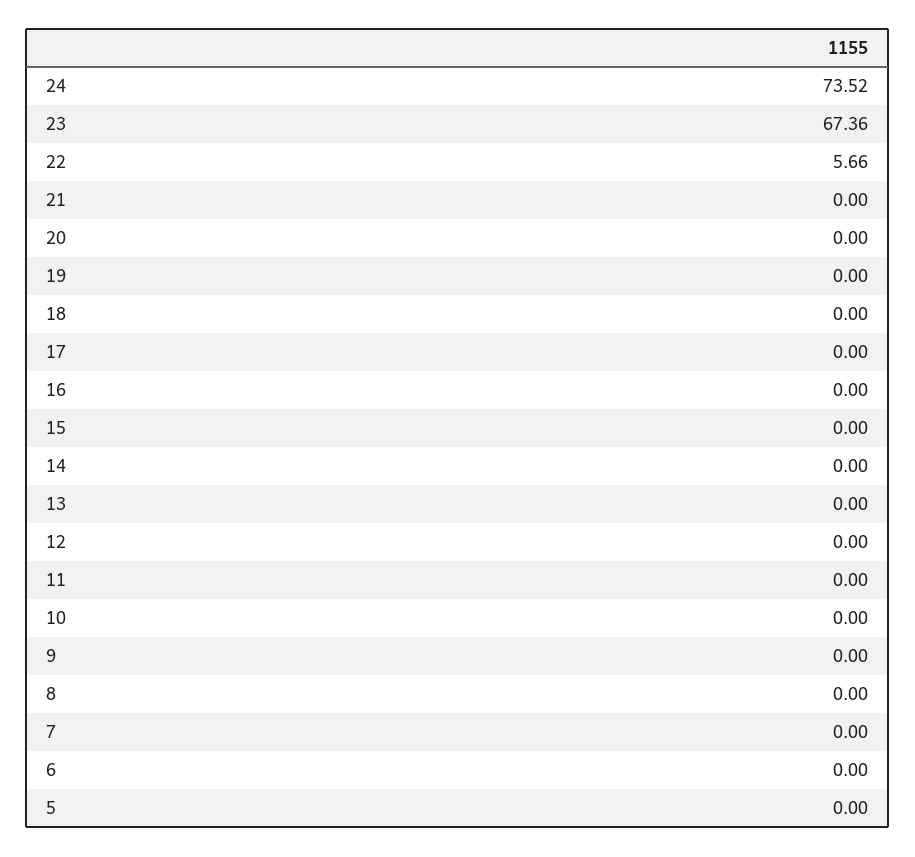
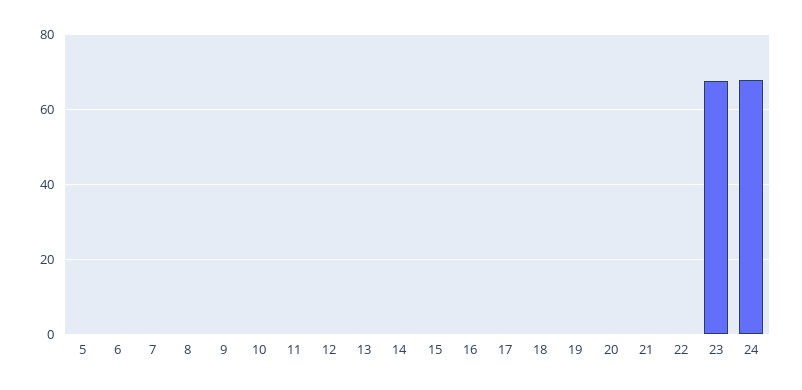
24: 73.52 -> 68
22: 5.66 -> 0

